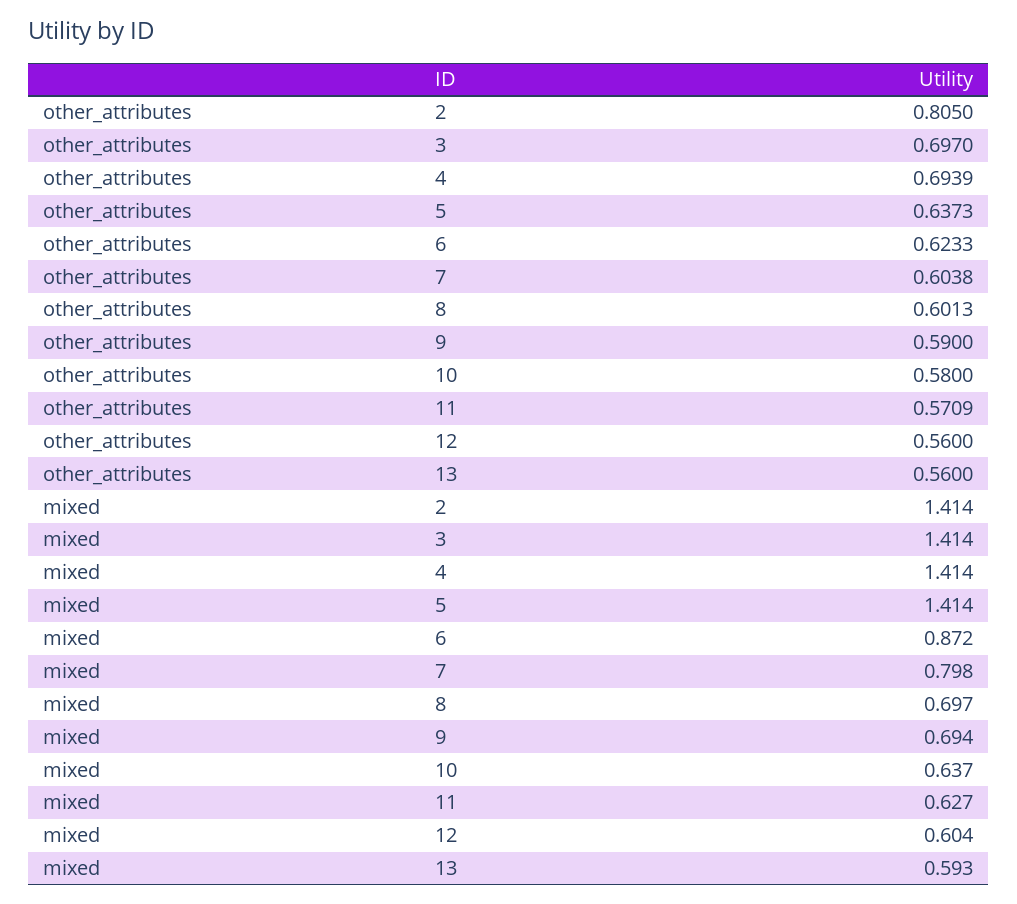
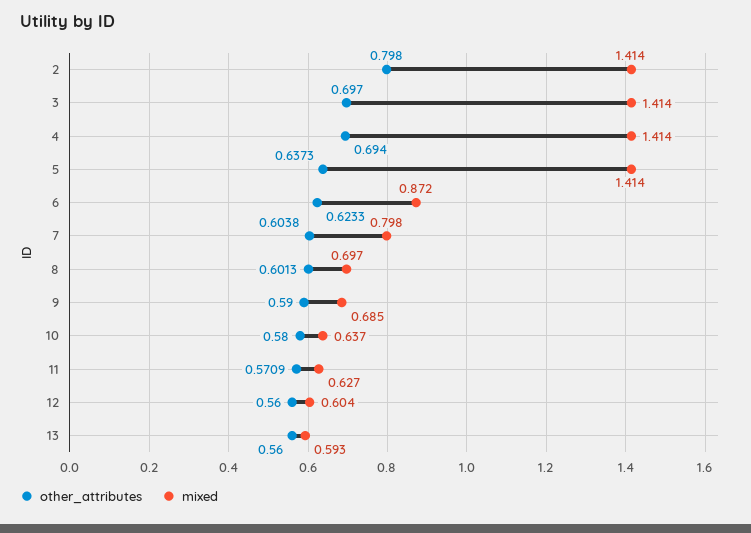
other_attributes, 2: 0.805 -> 0.798
other_attributes, 4: 0.6939 -> 0.694
mixed, 9: 0.694 -> 0.685

